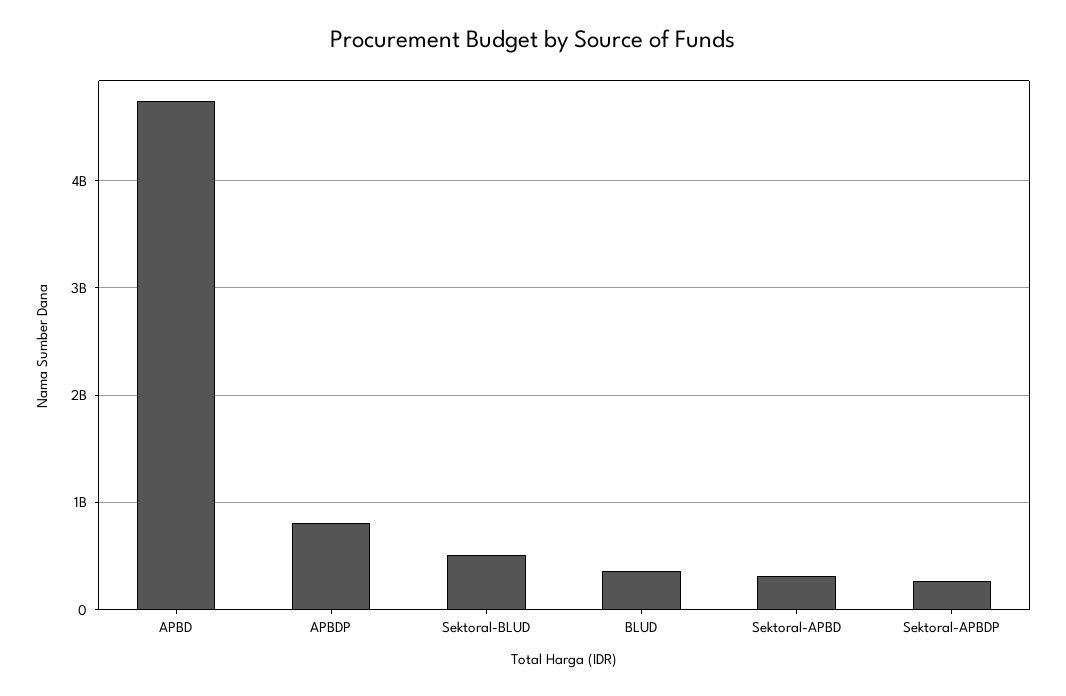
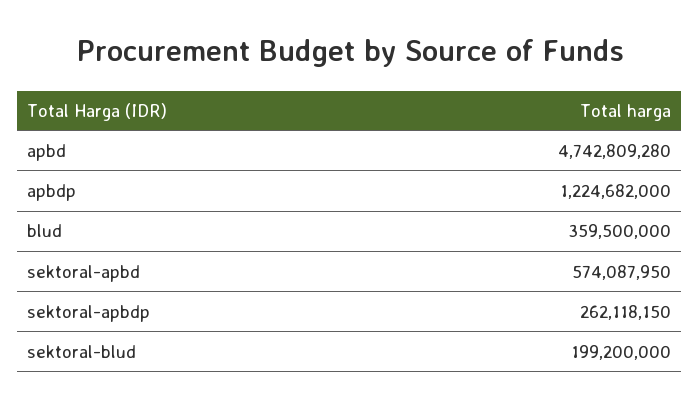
APBDP: 800000000 -> 1224682000
Sektoral-BLUD: 500000000 -> 199200000
Sektoral-APBD: 300000000 -> 574087950

